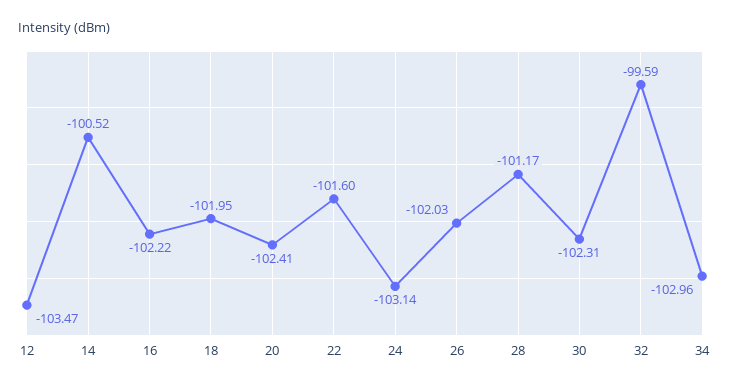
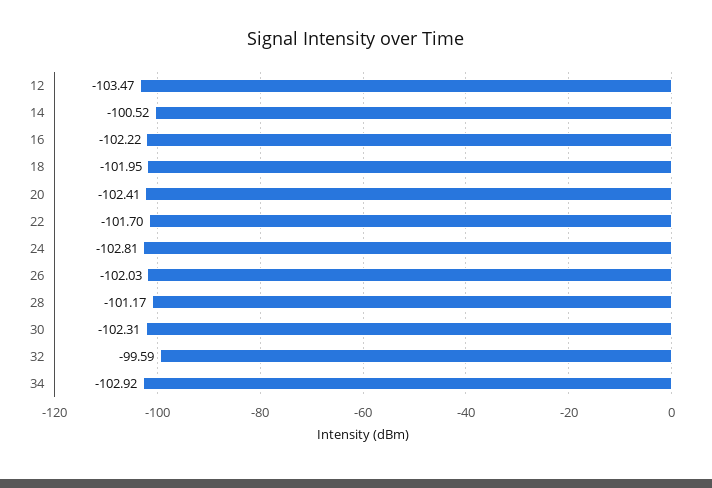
22: -101.6 -> -101.7
24: -103.14 -> -102.81
34: -102.96 -> -102.92

